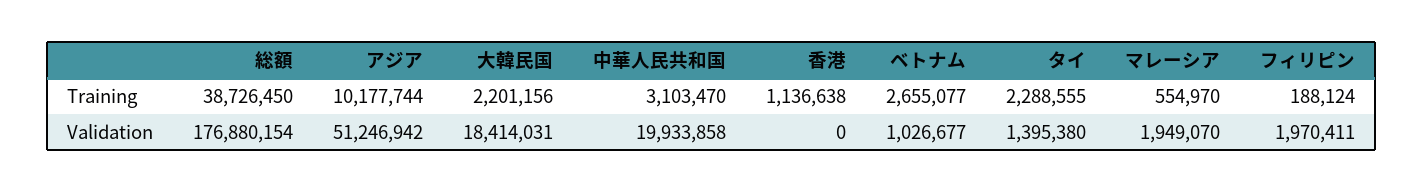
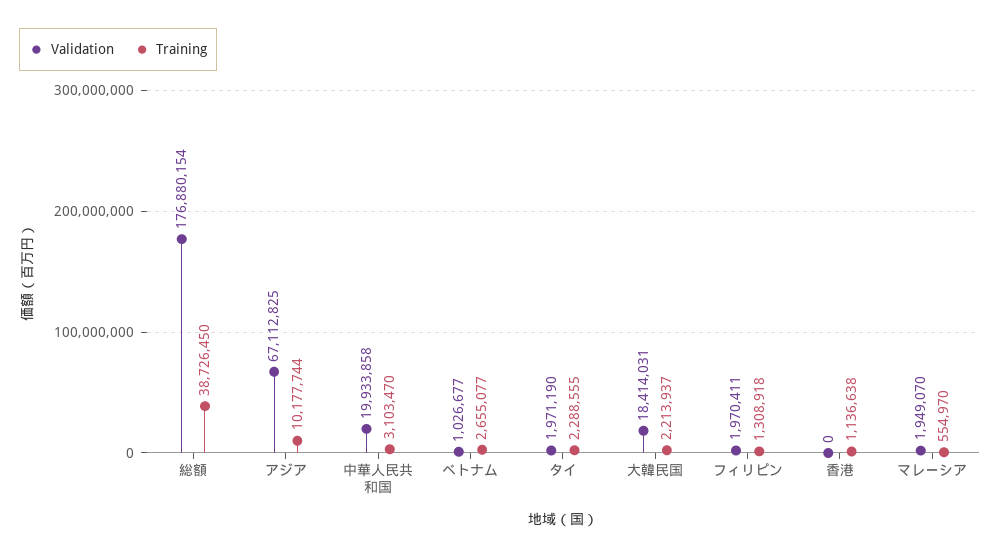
Training, 大韓民国: 2201156 -> 2213937
Training, フィリピン: 188124 -> 1308918
Validation, アジア: 51246942 -> 67112825
Validation, タイ: 1395380 -> 1971190

